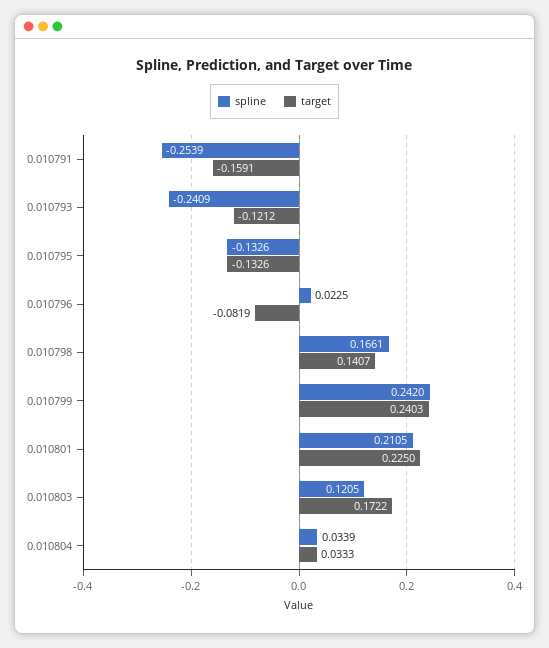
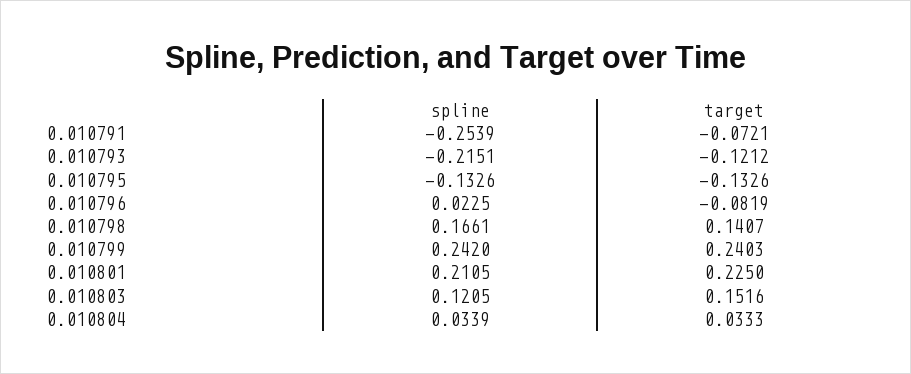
target, 0.010791: -0.1591 -> -0.0721
spline, 0.010793: -0.2409 -> -0.2151
target, 0.010803: 0.1722 -> 0.1516

